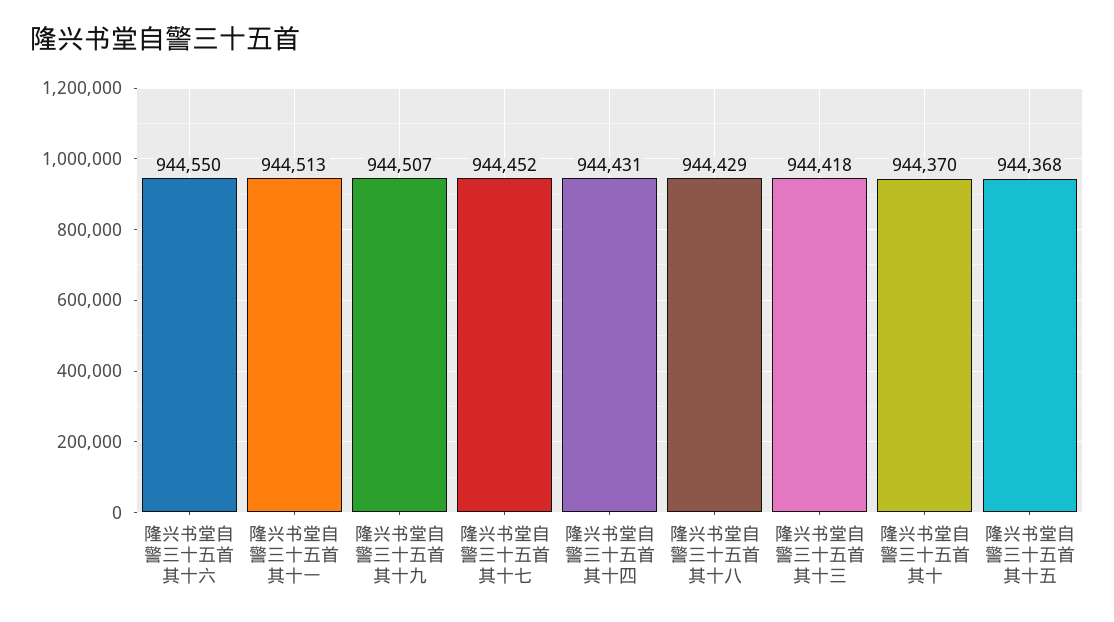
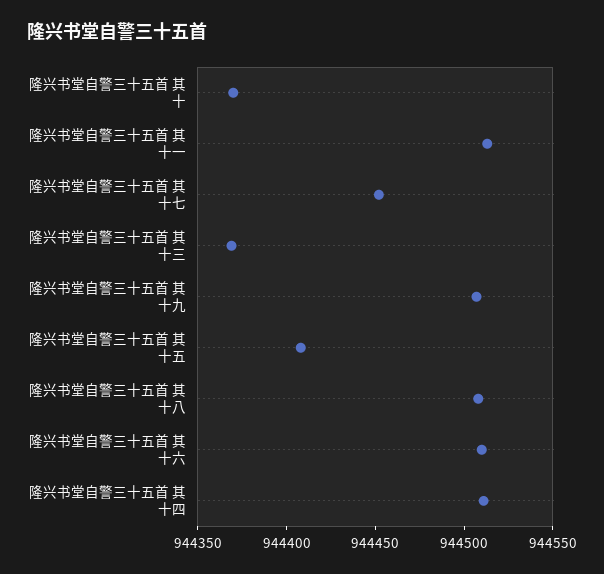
隆兴书堂自警三十五首 其十六: 944550 -> 944510
隆兴书堂自警三十五首 其十四: 944431 -> 944510
隆兴书堂自警三十五首 其十八: 944429 -> 944510
隆兴书堂自警三十五首 其十三: 944418 -> 944370
隆兴书堂自警三十五首 其十五: 944368 -> 944410

